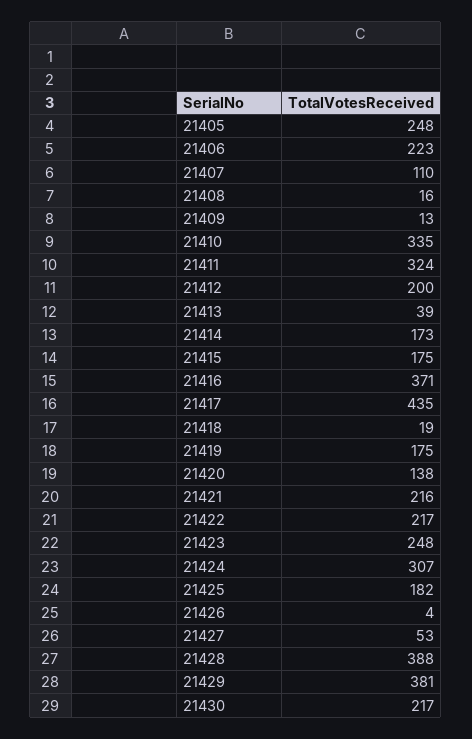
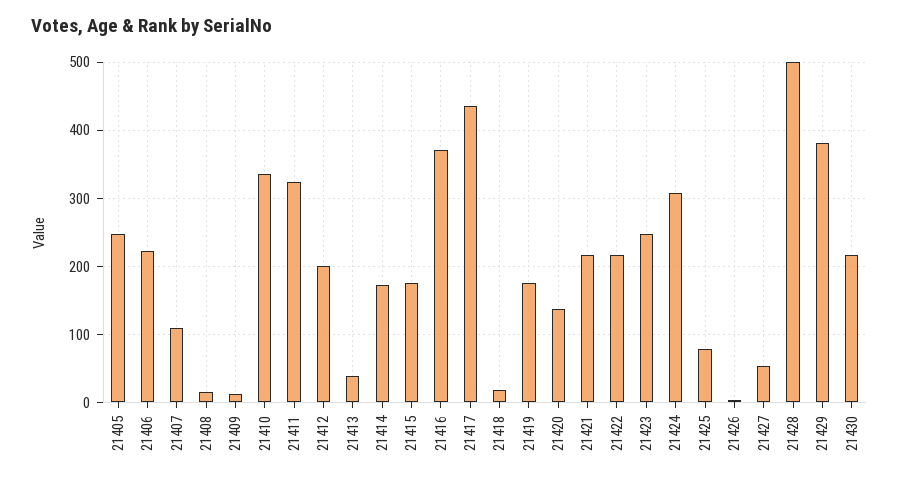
21425: 182 -> 80
21428: 388 -> 500

